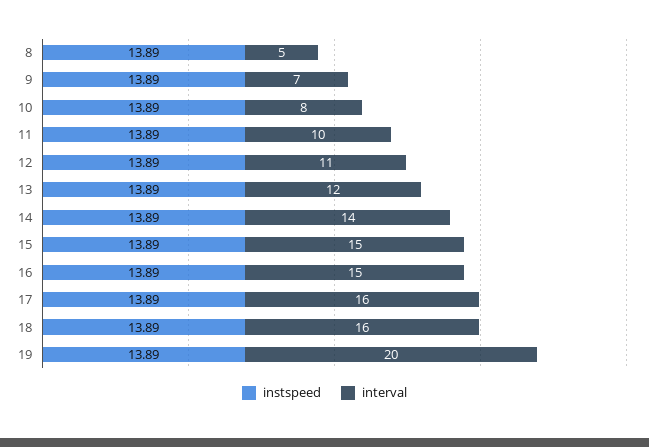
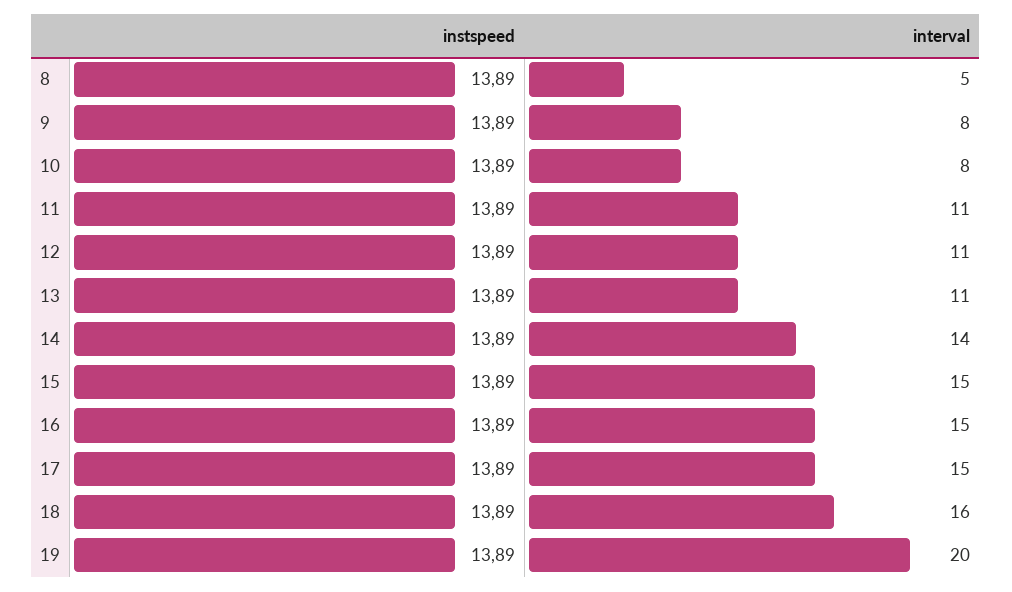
interval, 9: 7 -> 8
interval, 11: 10 -> 11
interval, 13: 12 -> 11
interval, 17: 16 -> 15

